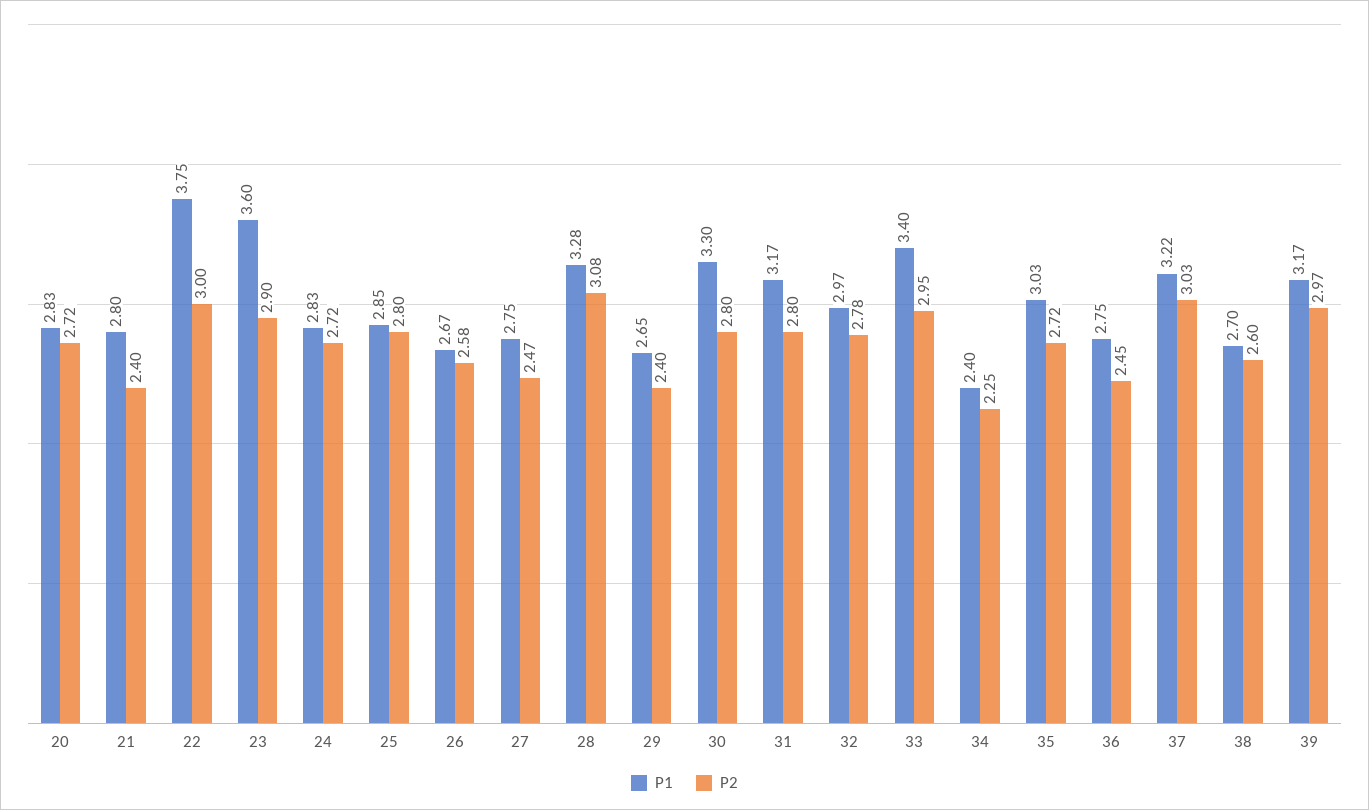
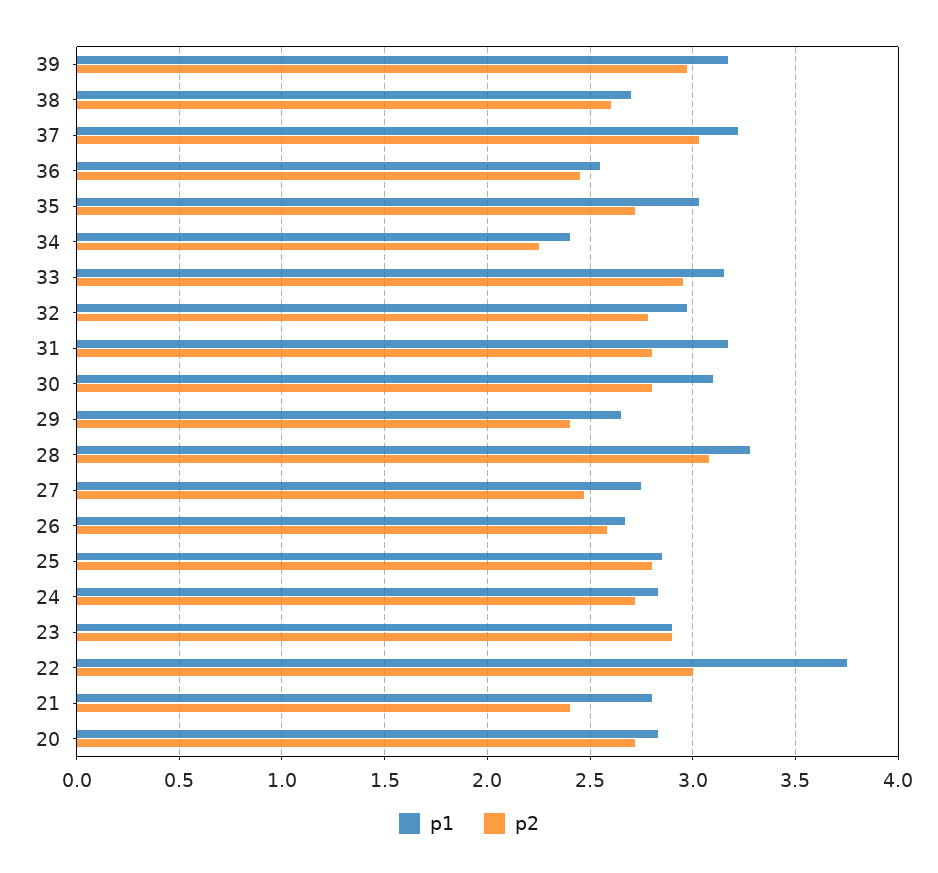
P1, 23: 3.6 -> 2.9
P1, 30: 3.3 -> 3.1
P1, 33: 3.4 -> 3.15
P1, 36: 2.75 -> 2.55

